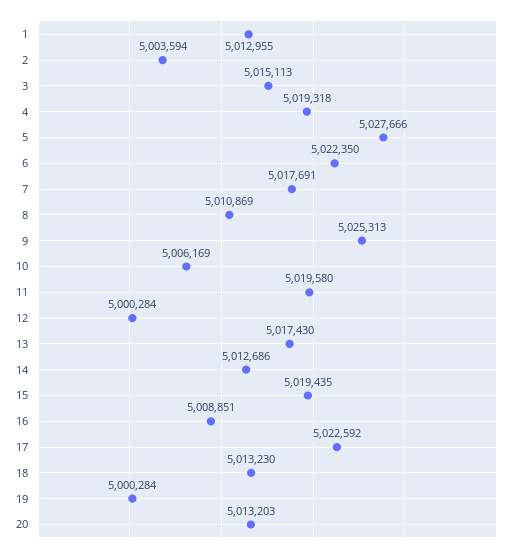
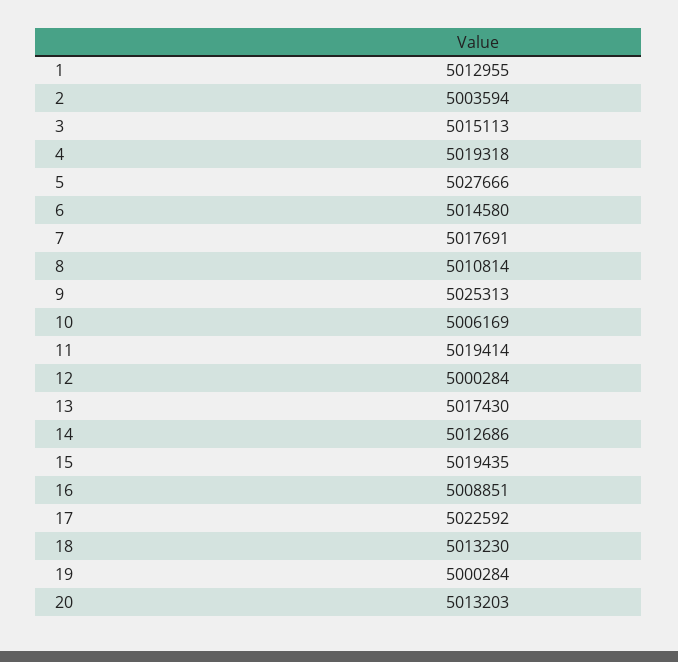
6: 5022350 -> 5014580
8: 5010869 -> 5010814
11: 5019580 -> 5019414

